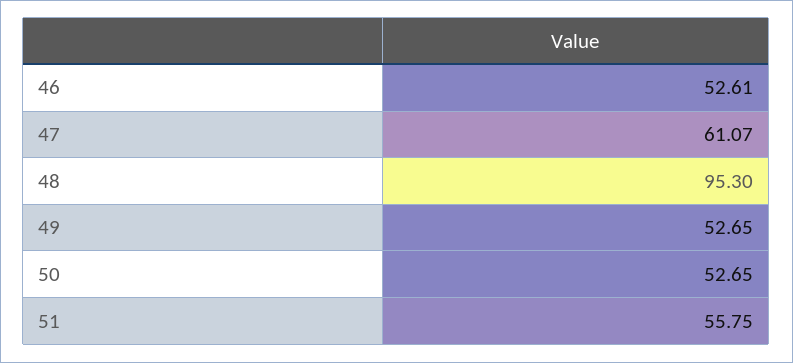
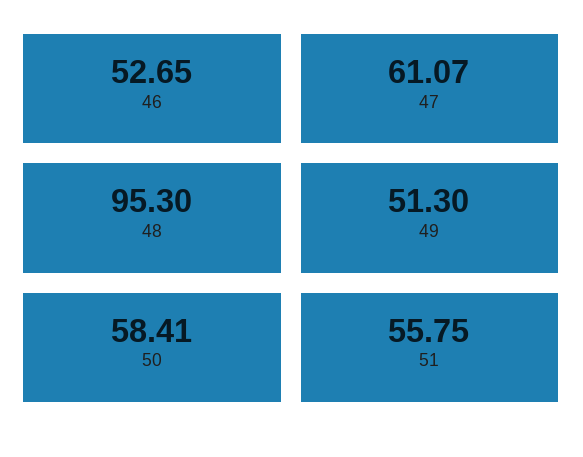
46: 52.61 -> 52.65
49: 52.65 -> 51.3
50: 52.65 -> 58.41

